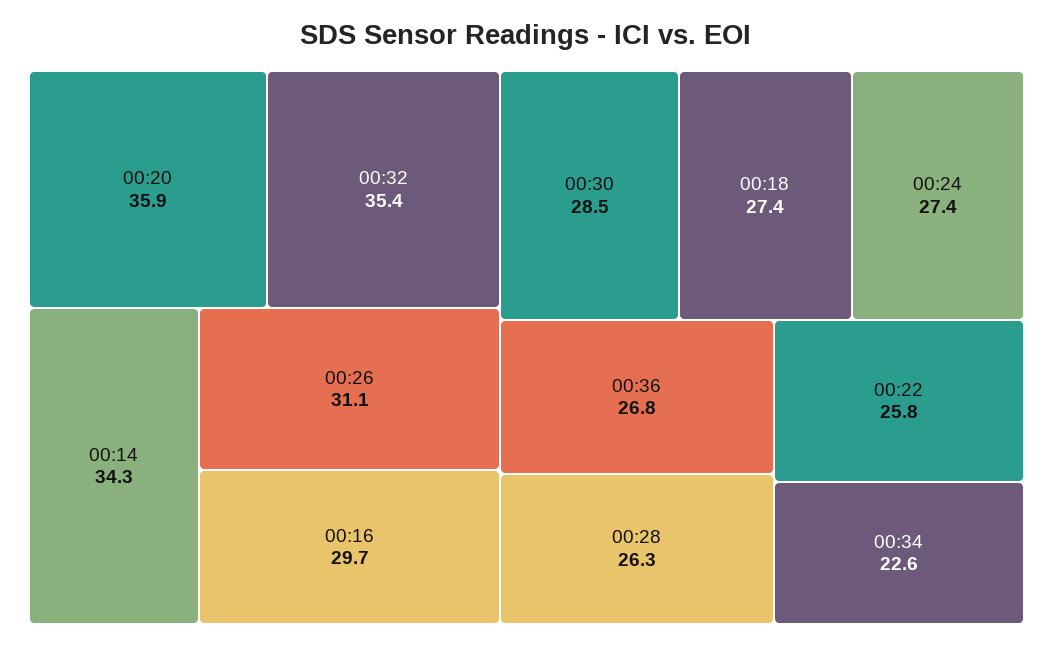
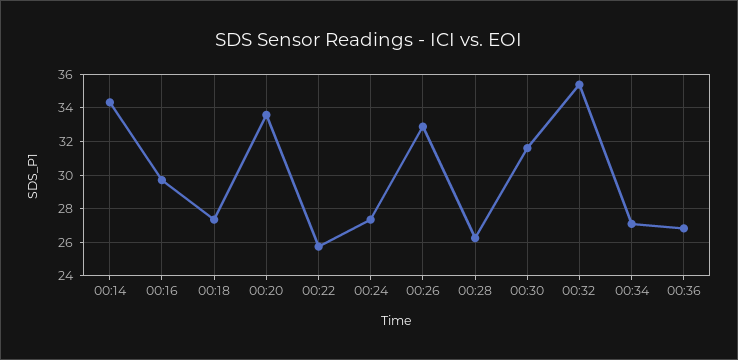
00:20: 35.9 -> 33.5
00:26: 31.1 -> 33
00:30: 28.5 -> 31.5
00:34: 22.6 -> 27

